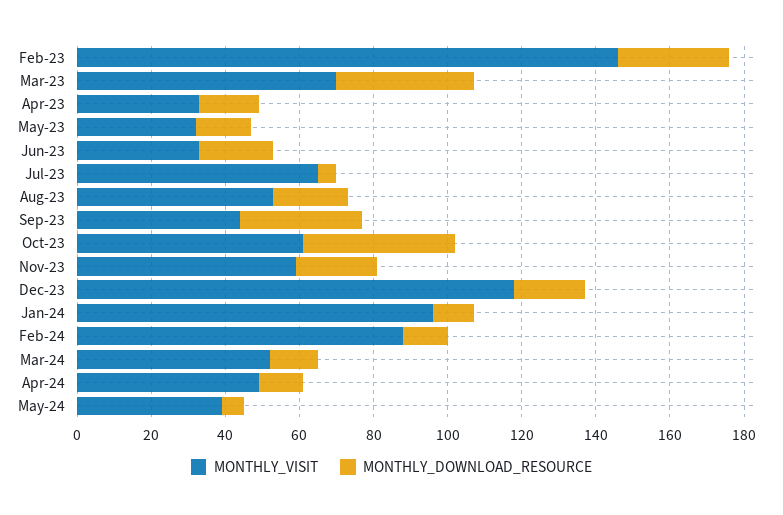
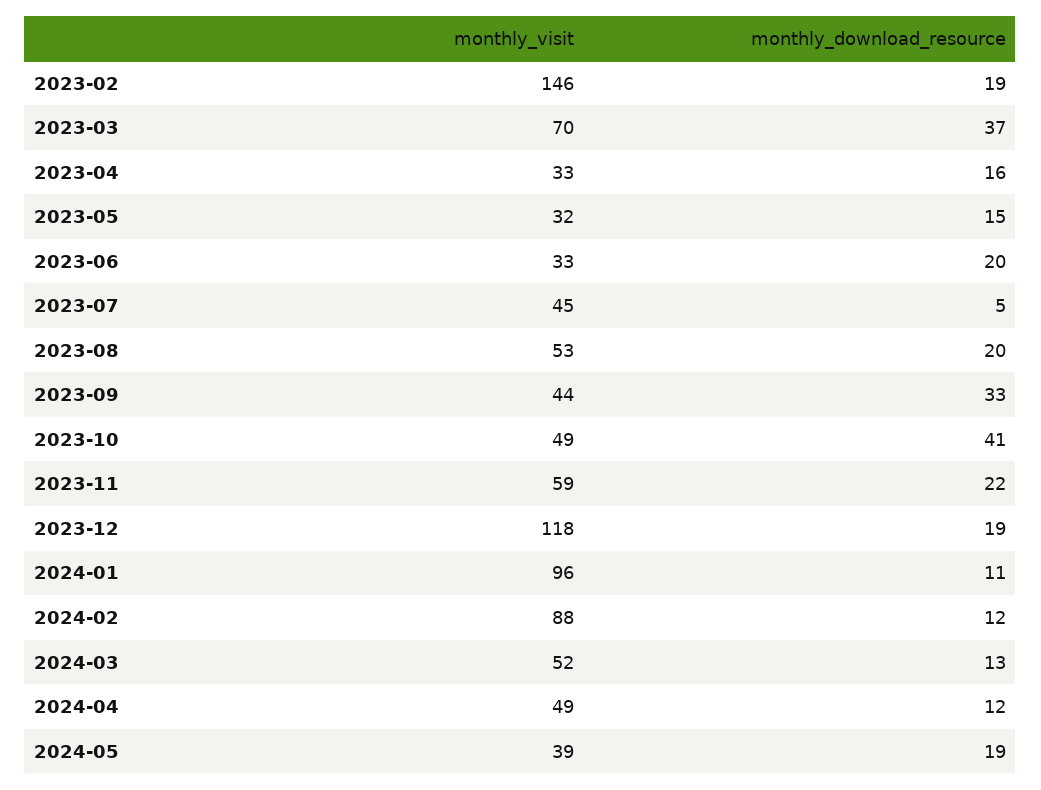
MONTHLY_DOWNLOAD_RESOURCE, Feb-23: 30 -> 19
MONTHLY_VISIT, Jul-23: 65 -> 45
MONTHLY_VISIT, Oct-23: 60 -> 49
MONTHLY_DOWNLOAD_RESOURCE, May-24: 5 -> 19

